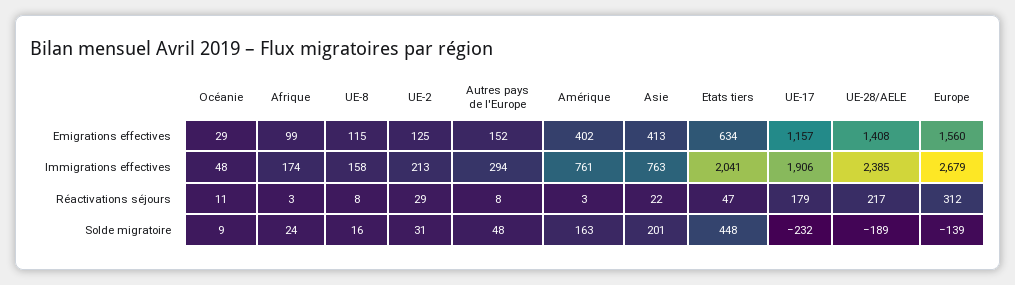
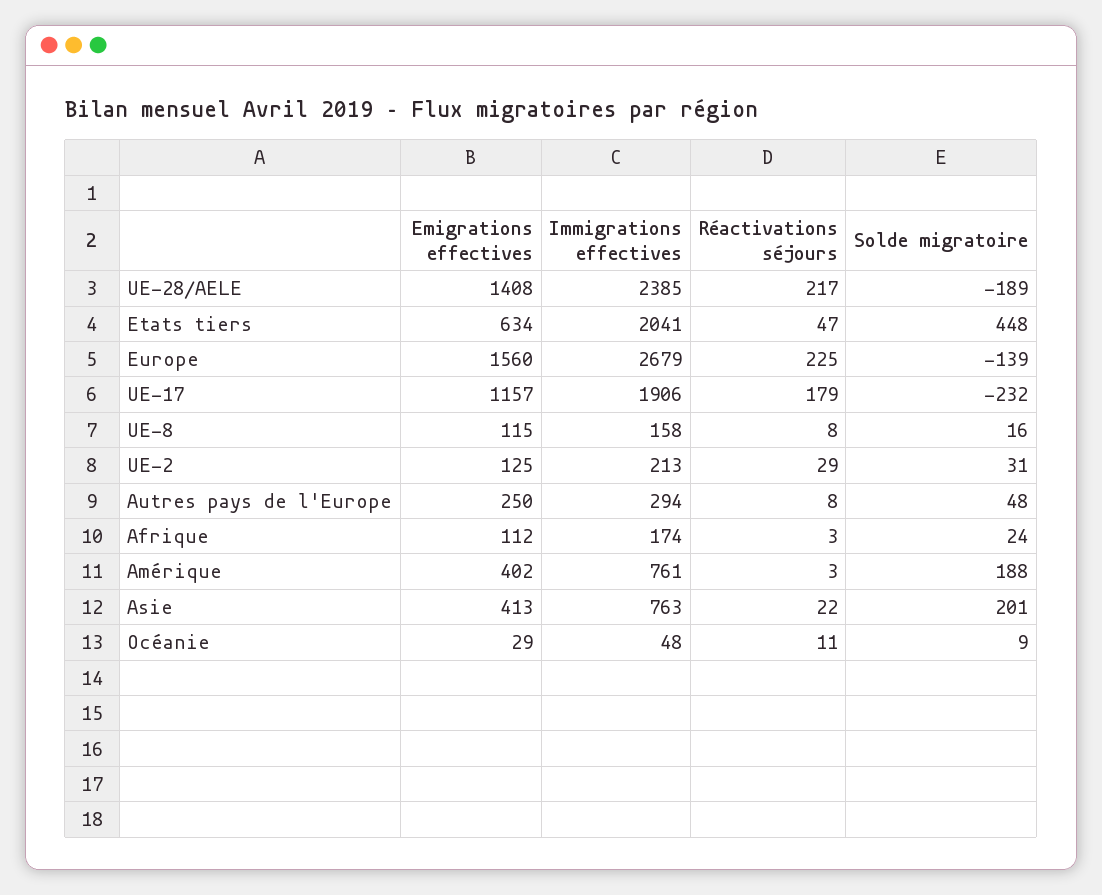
Afrique, Emigrations effectives: 99 -> 112
Autres pays de l'Europe, Emigrations effectives: 152 -> 250
Europe, Réactivations séjours: 312 -> 225
Amérique, Solde migratoire: 163 -> 188

